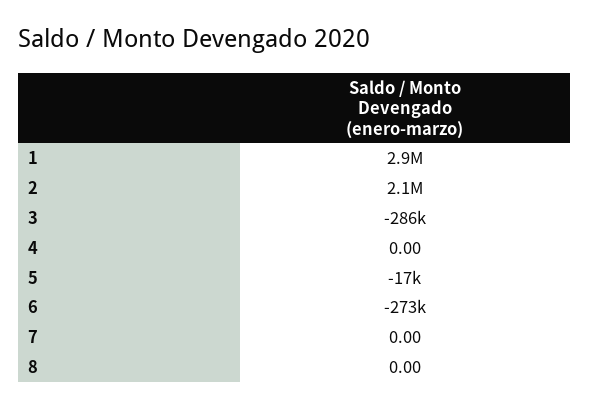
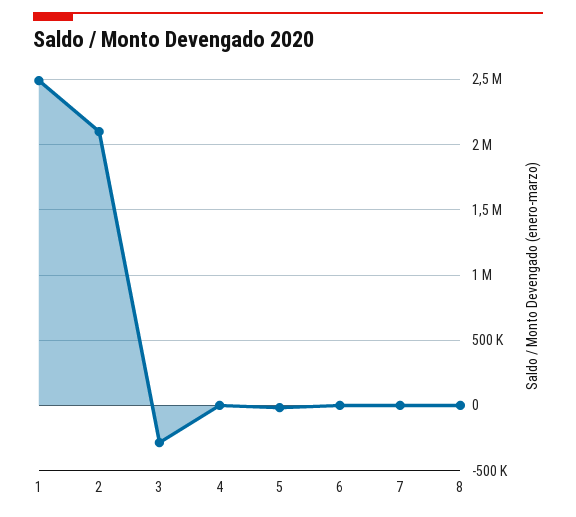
1: 2900000 -> 2500000
6: -273000 -> 0

